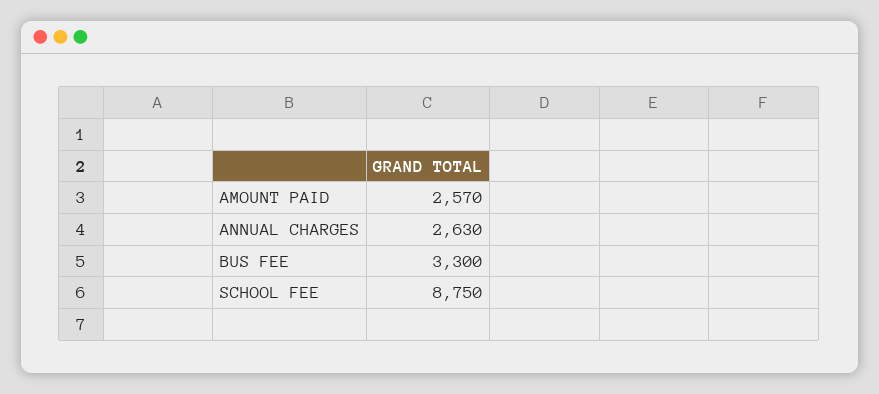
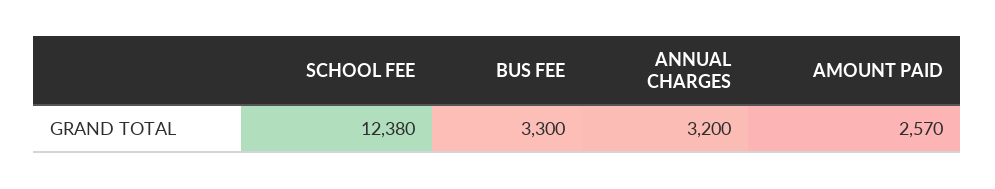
ANNUAL CHARGES: 2630 -> 3200
SCHOOL FEE: 8750 -> 12380

